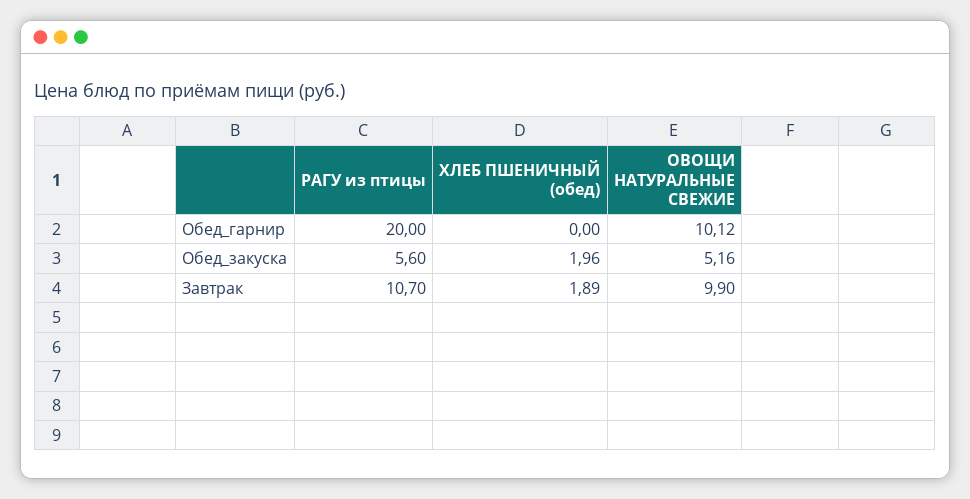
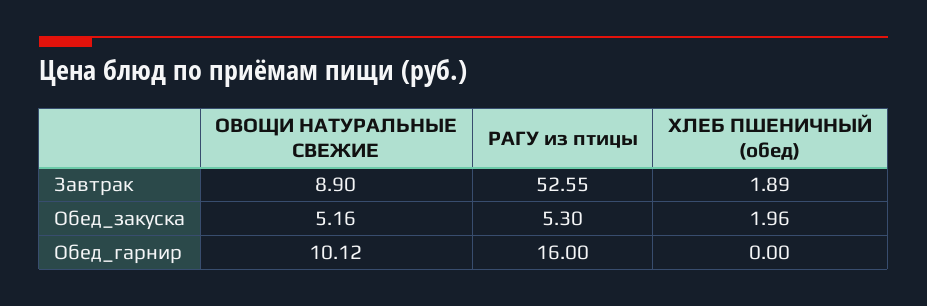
РАГУ из птицы, Обед_гарнир: 20 -> 16
РАГУ из птицы, Обед_закуска: 5.6 -> 5.3
РАГУ из птицы, Завтрак: 10.7 -> 52.55
ОВОЩИ НАТУРАЛЬНЫЕ СВЕЖИЕ, Завтрак: 9.9 -> 8.9

